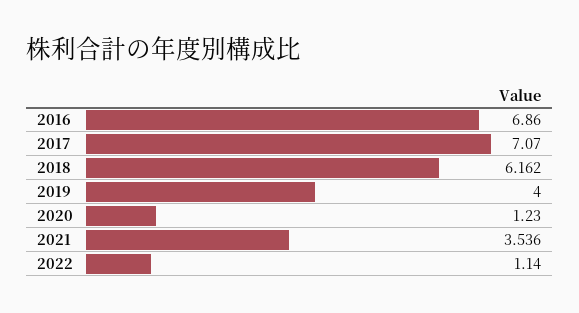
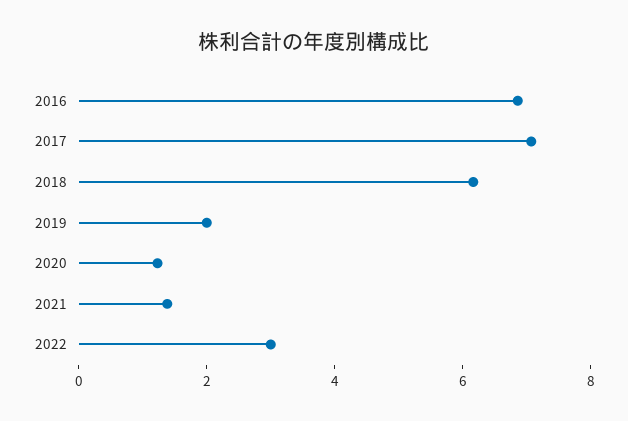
2019: 4 -> 2
2021: 3.536 -> 1.5
2022: 1.14 -> 3

